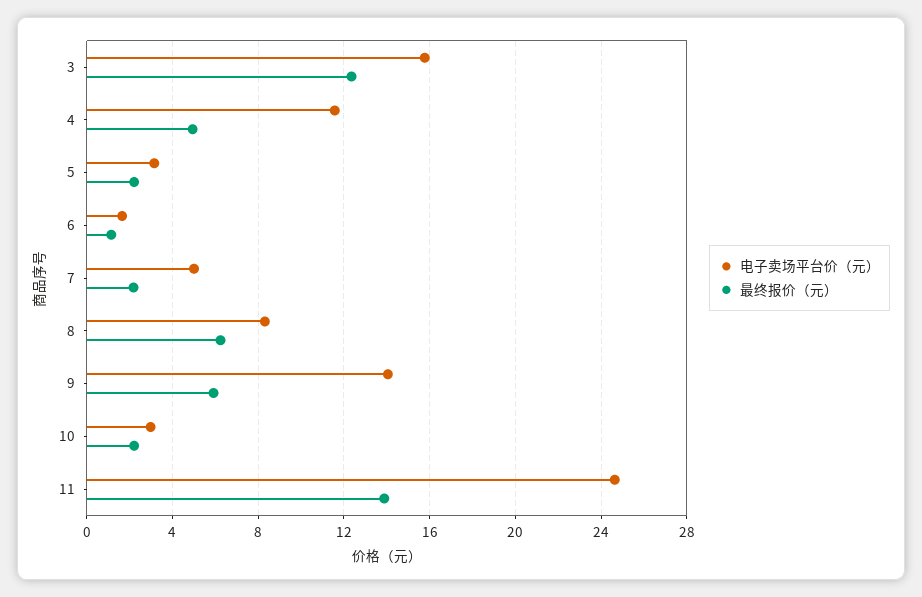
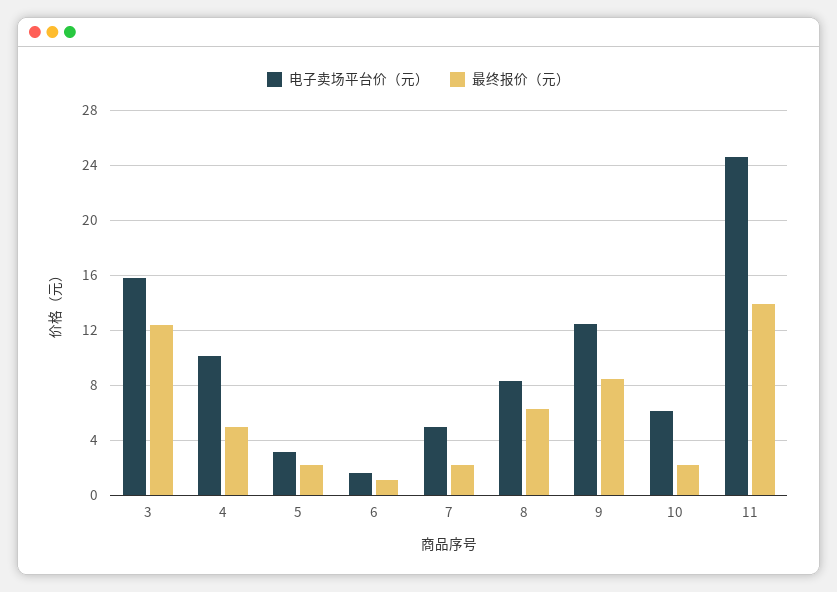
电子卖场平台价（元）, 4: 11.5 -> 10
电子卖场平台价（元）, 9: 14 -> 12.5
最终报价（元）, 9: 6 -> 8.5
电子卖场平台价（元）, 10: 3 -> 6

